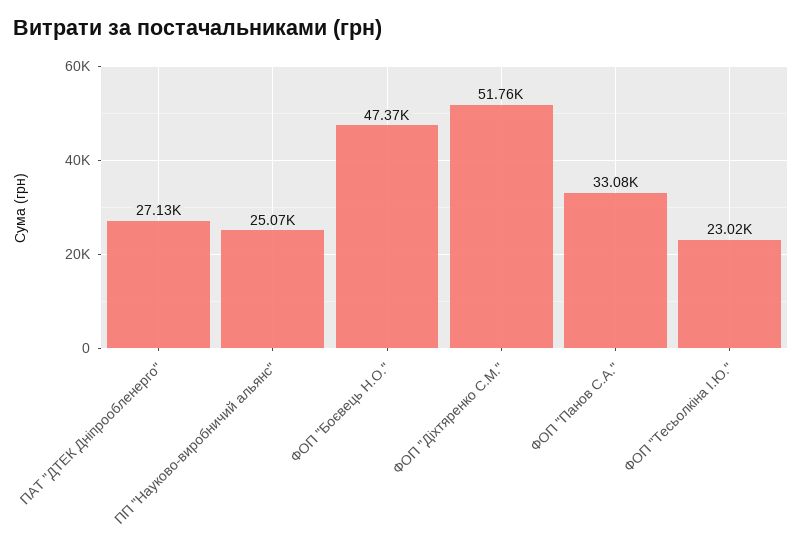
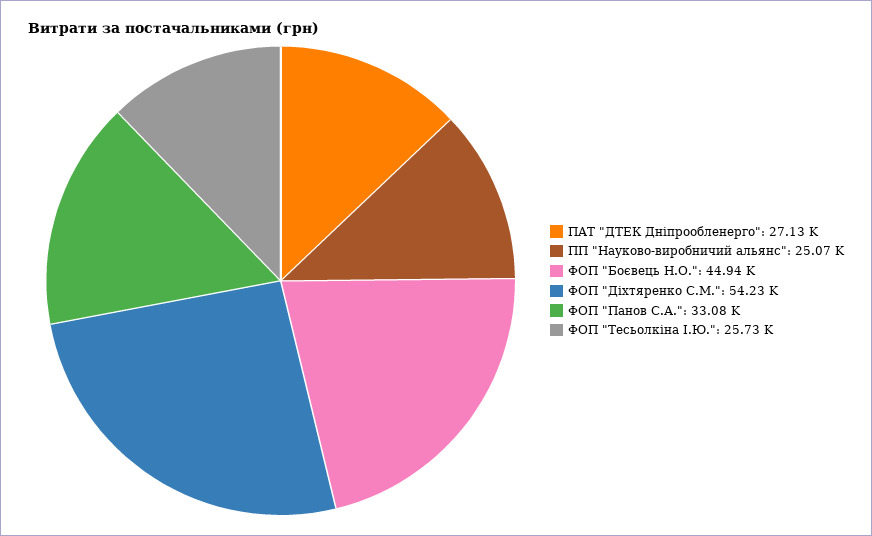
ФОП "Боєвець Н.О.": 47370 -> 44940
ФОП "Діхтяренко С.М.": 51760 -> 54230
ФОП "Тесьолкіна І.Ю.": 23020 -> 25730

